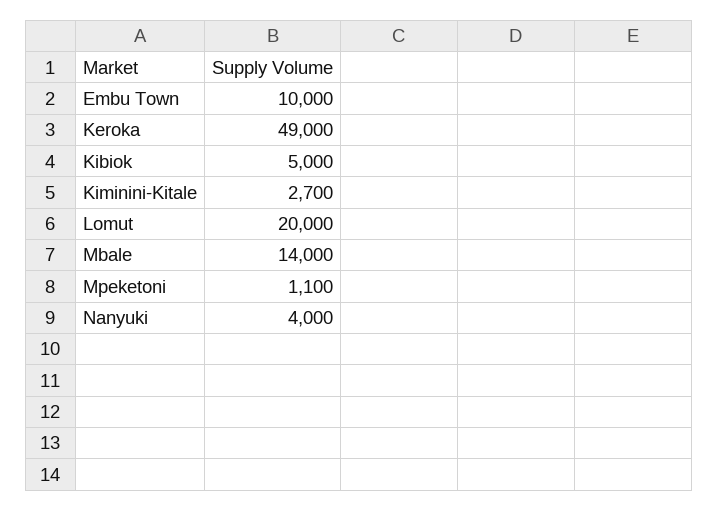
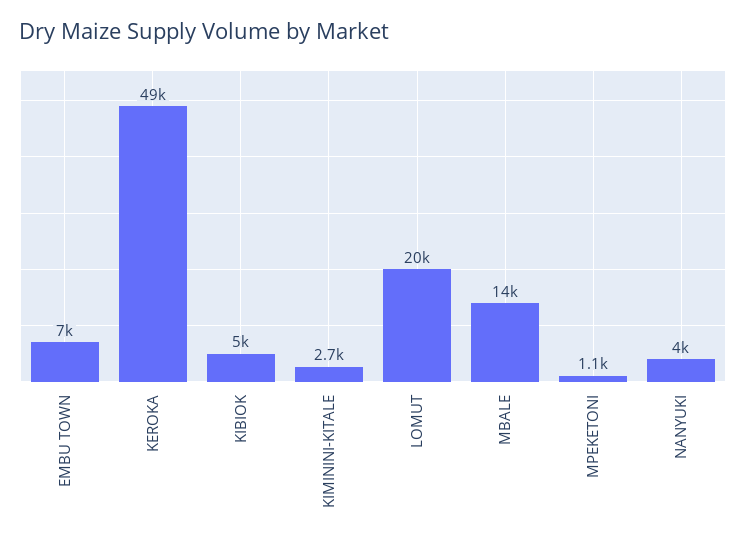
Embu Town: 10000 -> 7000

